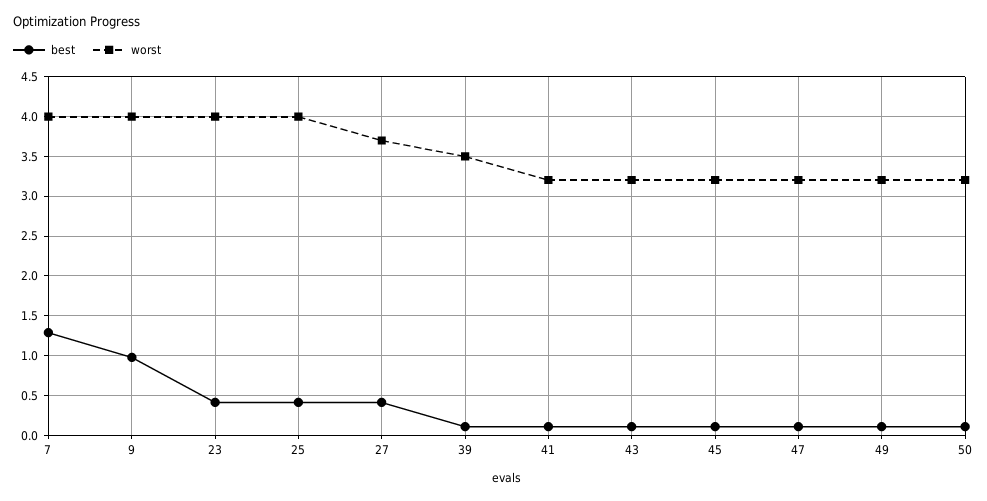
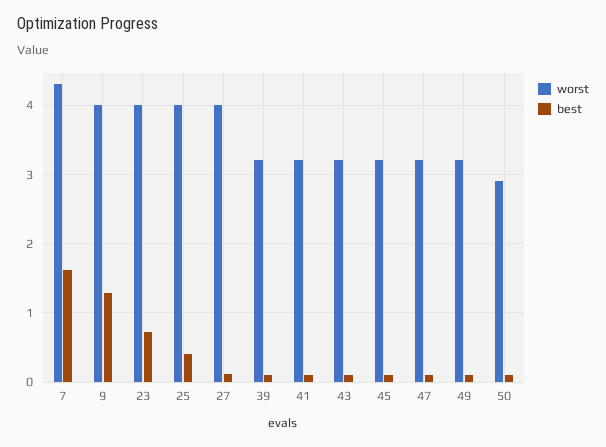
best, 7: 1.3 -> 1.6
worst, 7: 4 -> 4.3
best, 9: 1 -> 1.3
best, 23: 0.4 -> 0.7
best, 27: 0.4 -> 0.1
worst, 27: 3.7 -> 4
worst, 39: 3.5 -> 3.2
worst, 50: 3.2 -> 2.9

